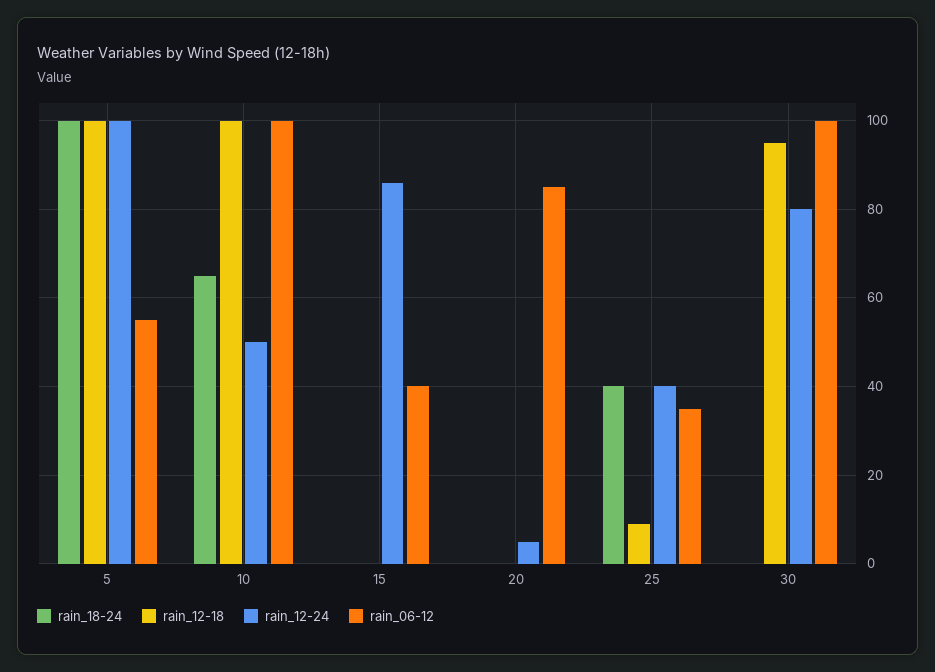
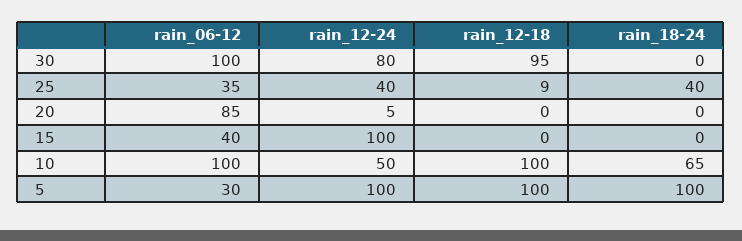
rain_06-12, 5: 55 -> 30
rain_12-24, 15: 85 -> 100

